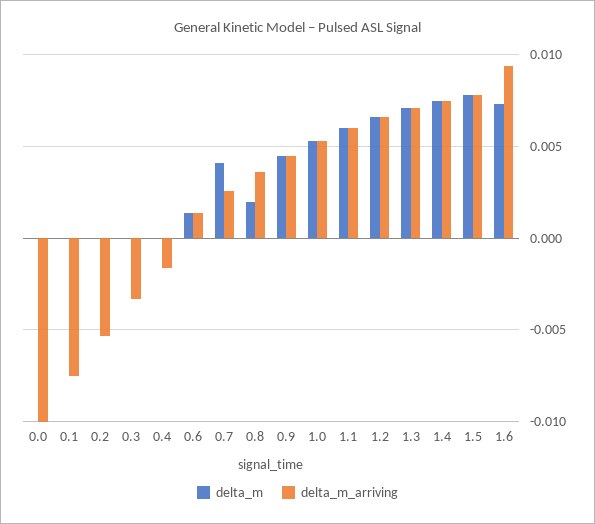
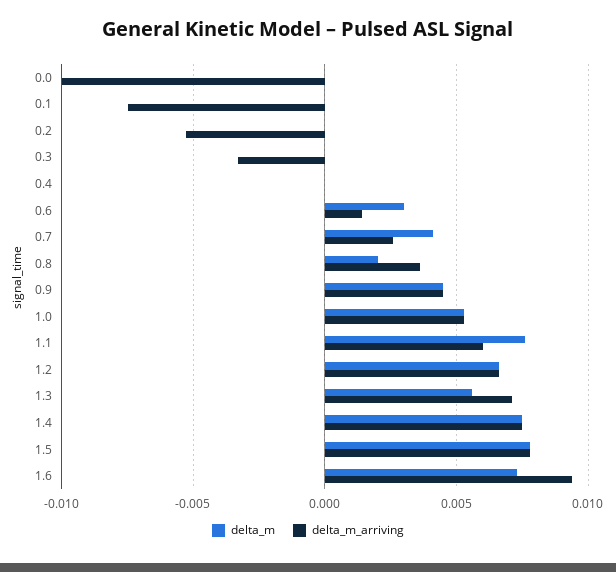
delta_m_arriving, 0.4: -0.0015 -> 0
delta_m, 0.6: 0.0015 -> 0.003
delta_m, 1.1: 0.006 -> 0.0075
delta_m, 1.3: 0.007 -> 0.0055

